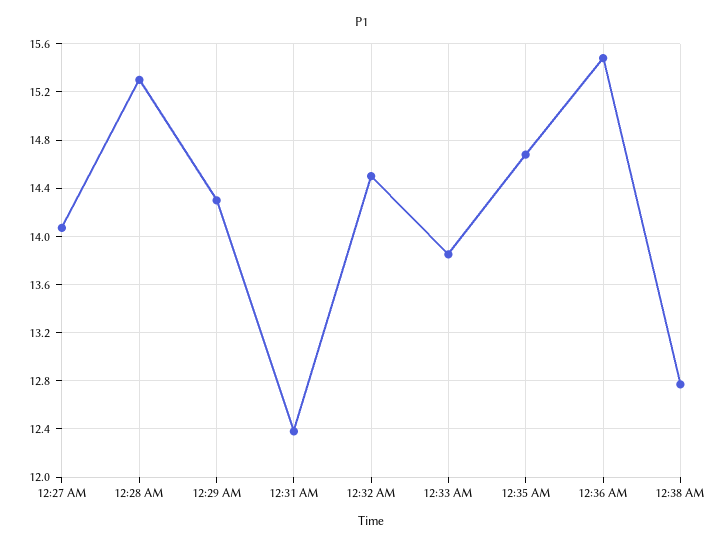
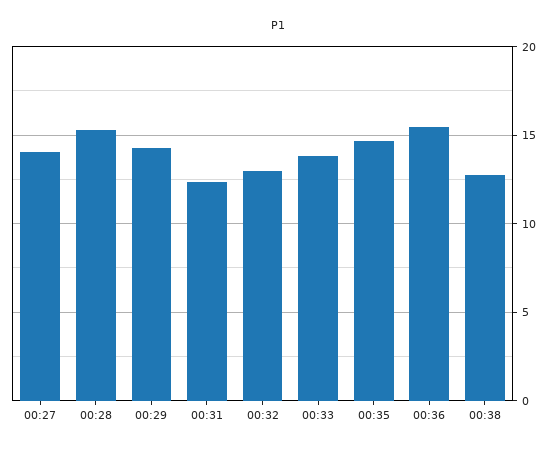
12:32 AM: 14.5 -> 13

